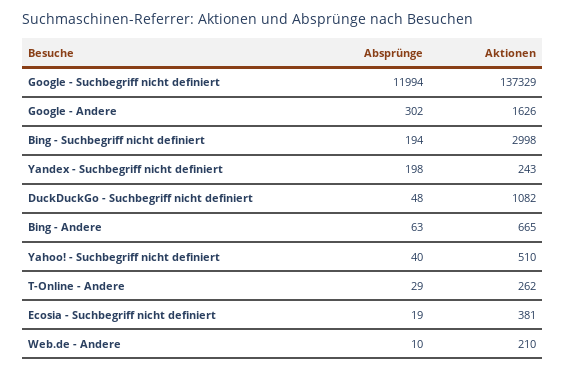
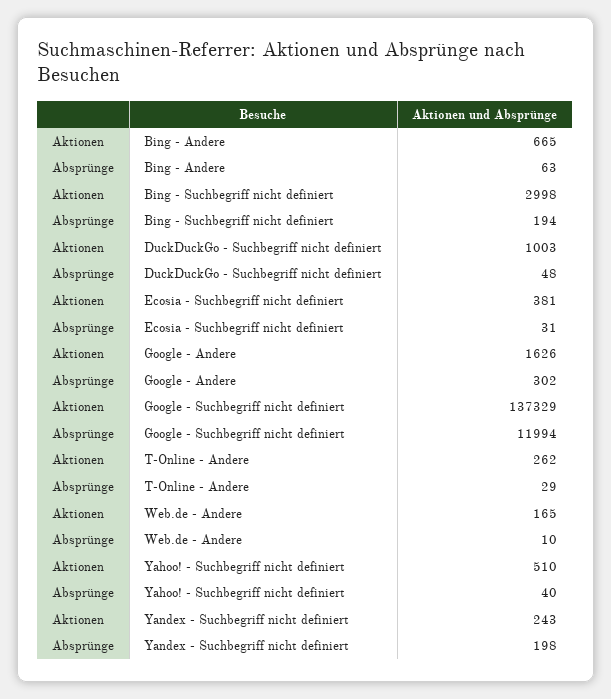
Aktionen, DuckDuckGo - Suchbegriff nicht definiert: 1082 -> 1003
Absprünge, Ecosia - Suchbegriff nicht definiert: 19 -> 31
Aktionen, Web.de - Andere: 210 -> 165

